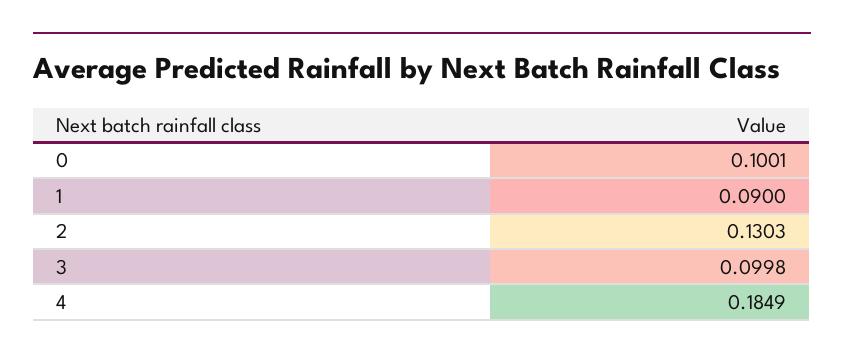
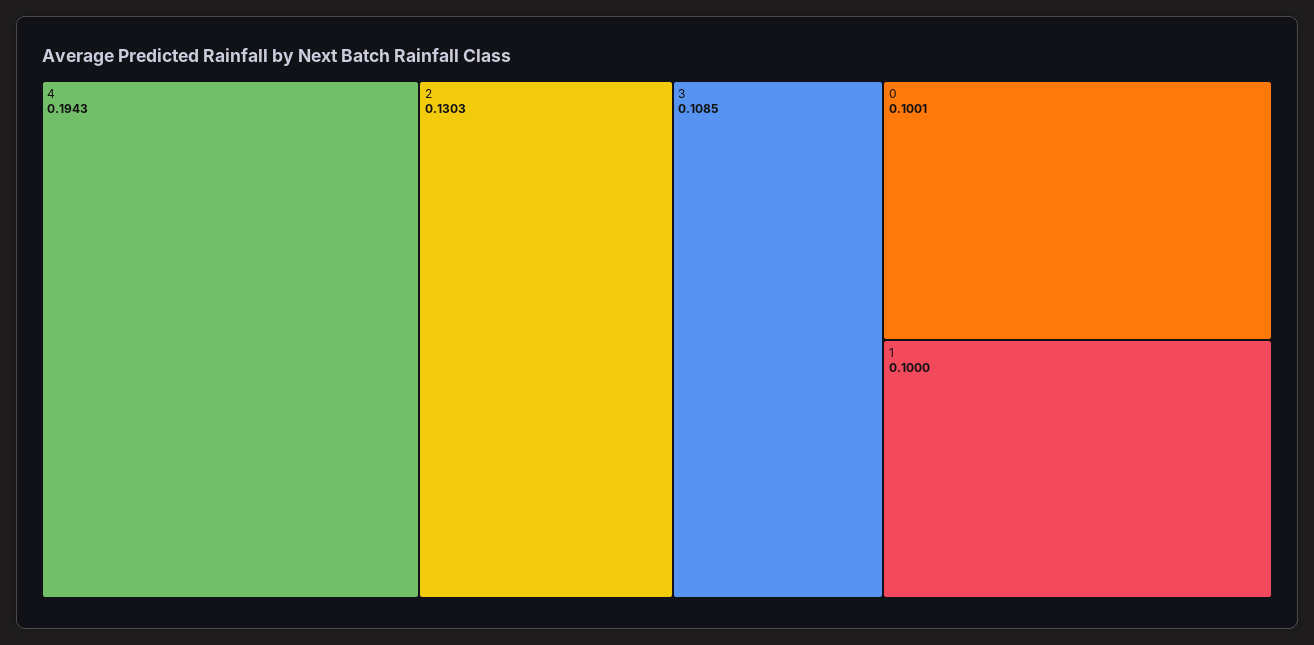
1: 0.09 -> 0.1
3: 0.0998 -> 0.1085
4: 0.1849 -> 0.1943

